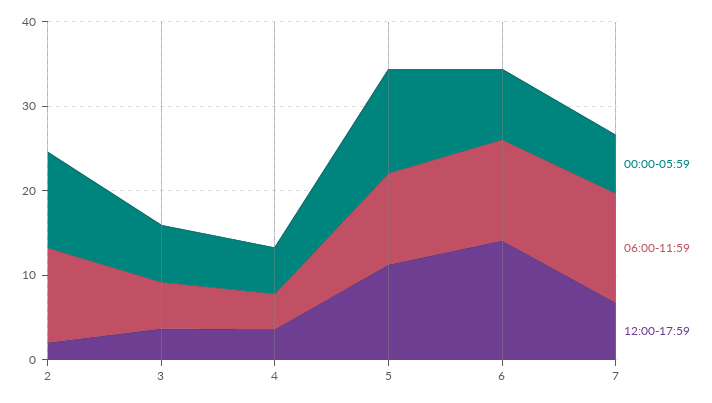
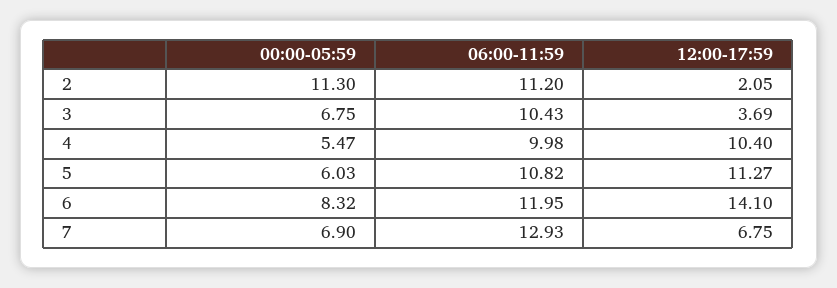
06:00-11:59, 3: 6 -> 10.43
06:00-11:59, 4: 4 -> 9.98
12:00-17:59, 4: 4 -> 10.4
00:00-05:59, 5: 12 -> 6.03

